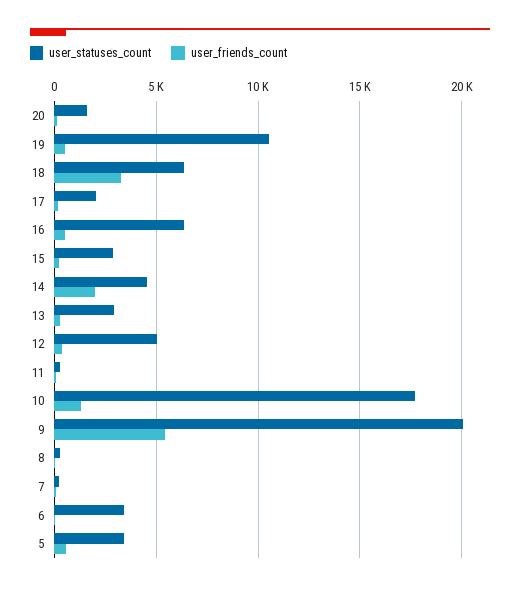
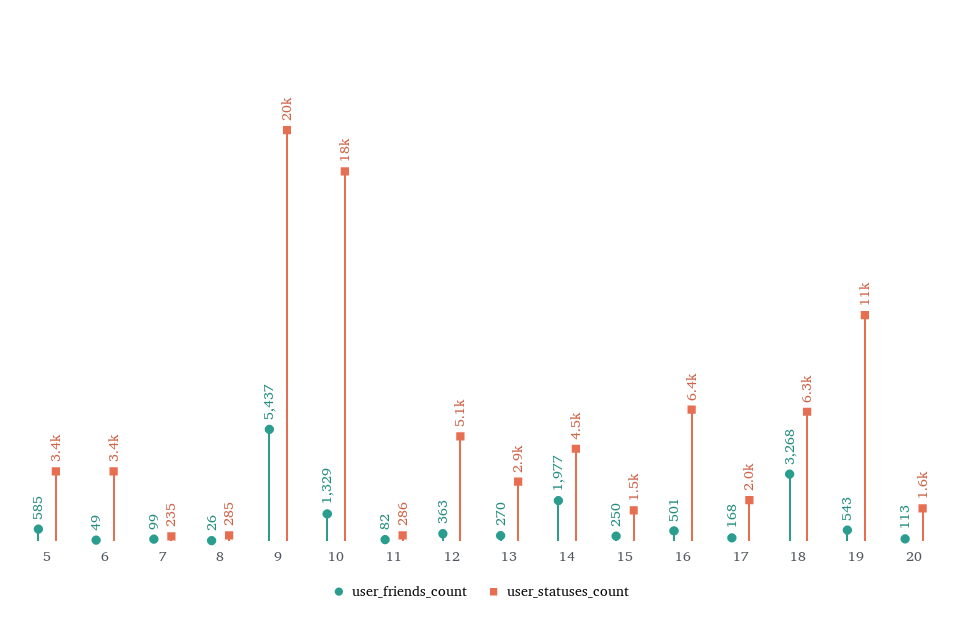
user_statuses_count, 15: 3000 -> 1500

